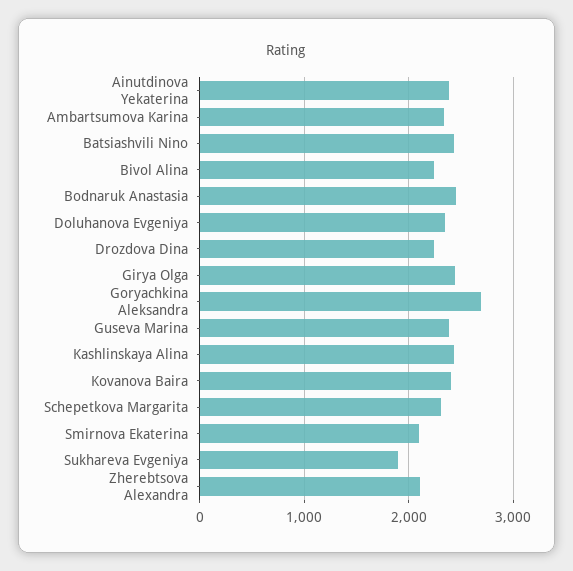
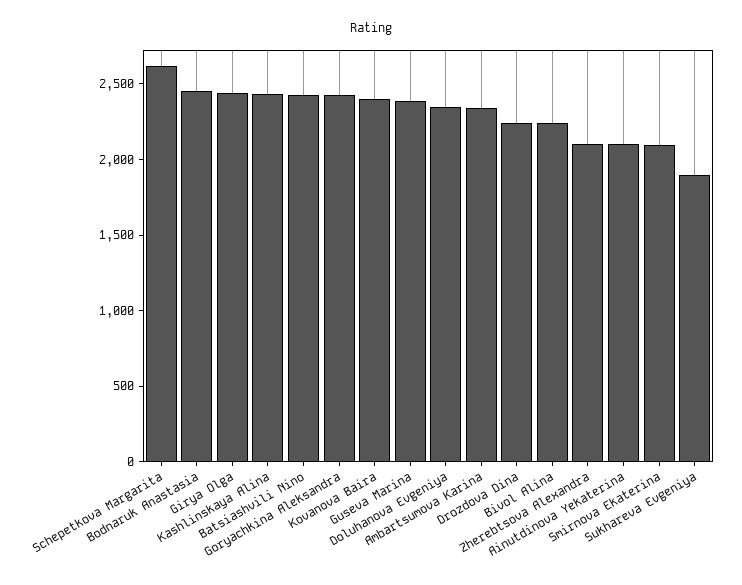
Ainutdinova Yekaterina: 2400 -> 2100
Goryachkina Aleksandra: 2700 -> 2400
Schepetkova Margarita: 2300 -> 2600

